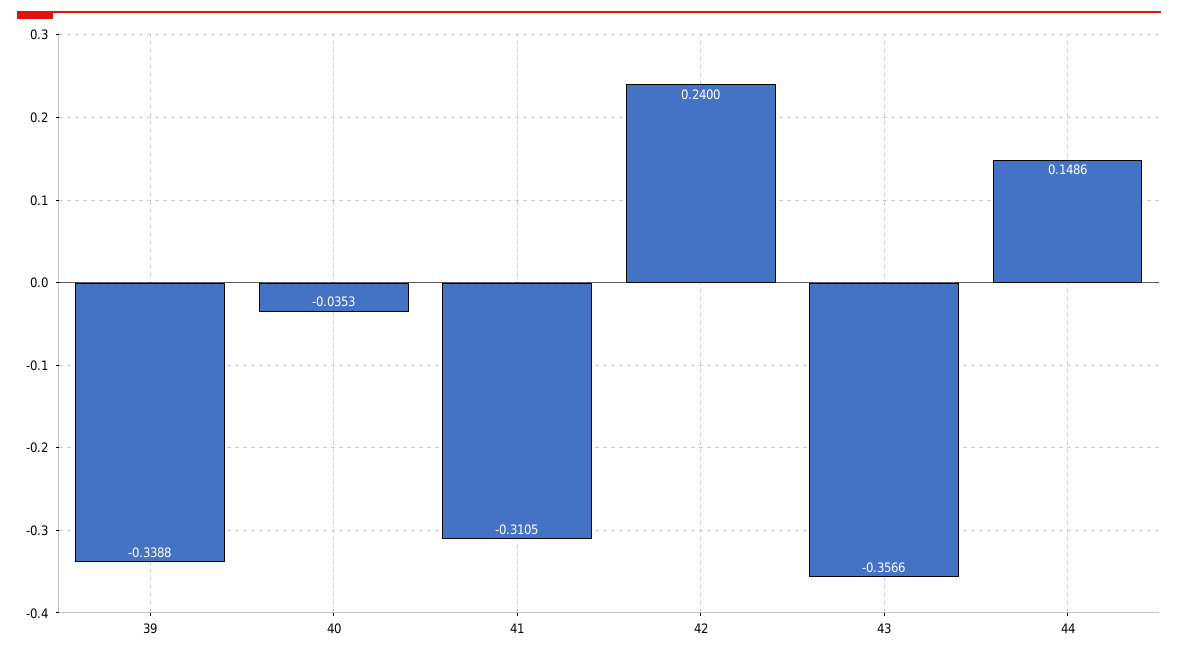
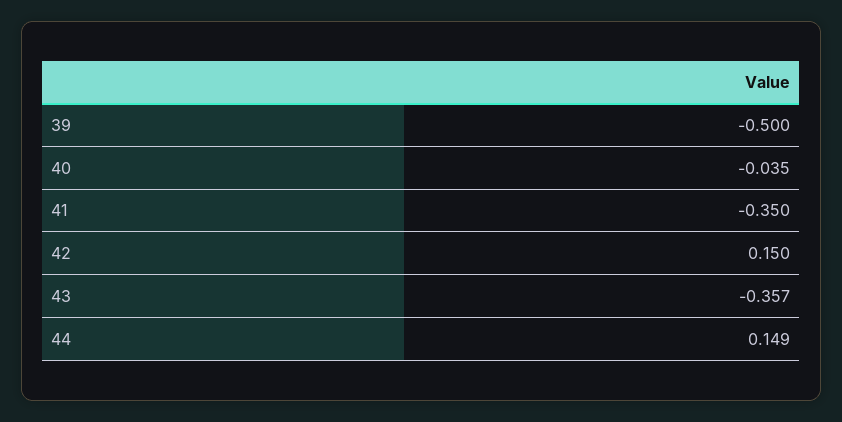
39: -0.3388 -> -0.5
41: -0.3105 -> -0.35
42: 0.24 -> 0.15

